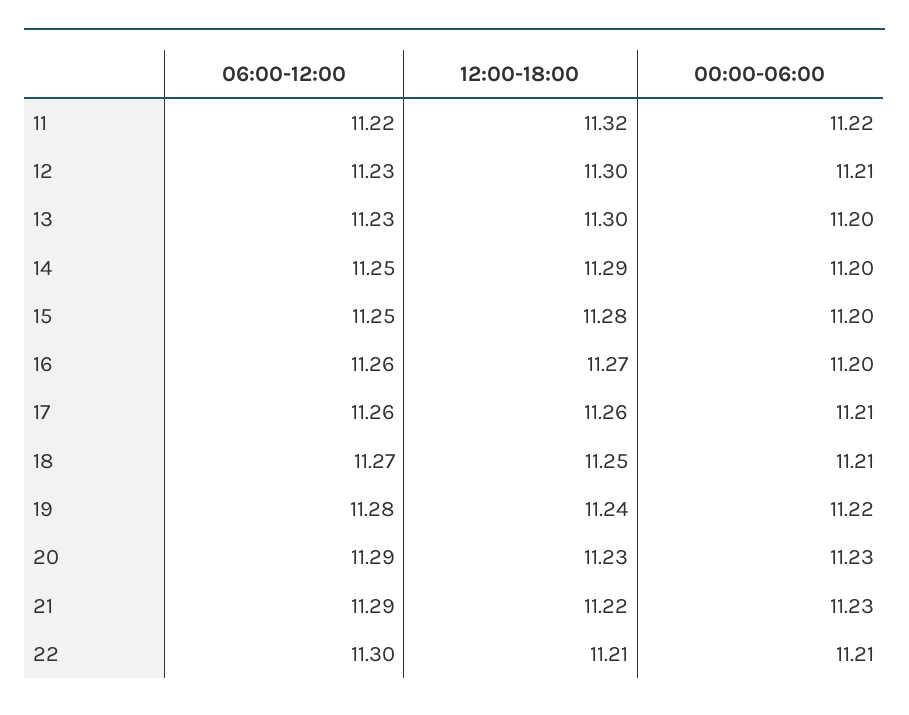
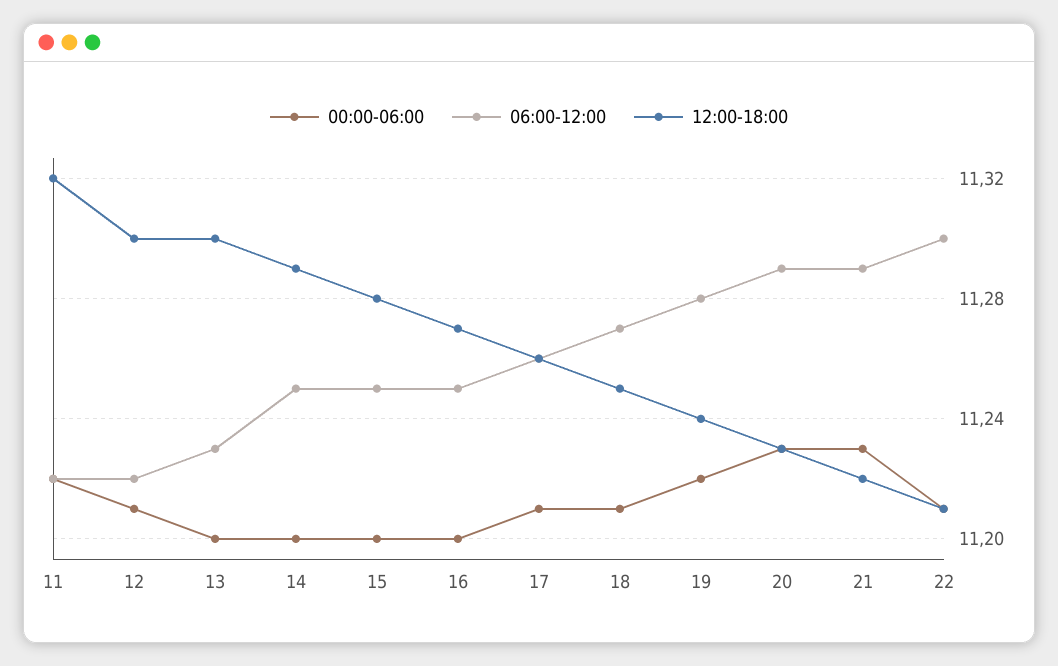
06:00-12:00, 12: 11.23 -> 11.22
06:00-12:00, 16: 11.26 -> 11.25

